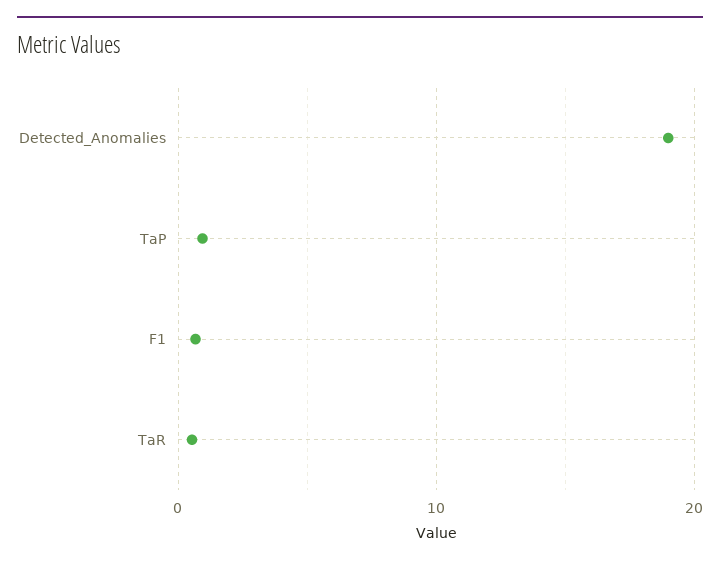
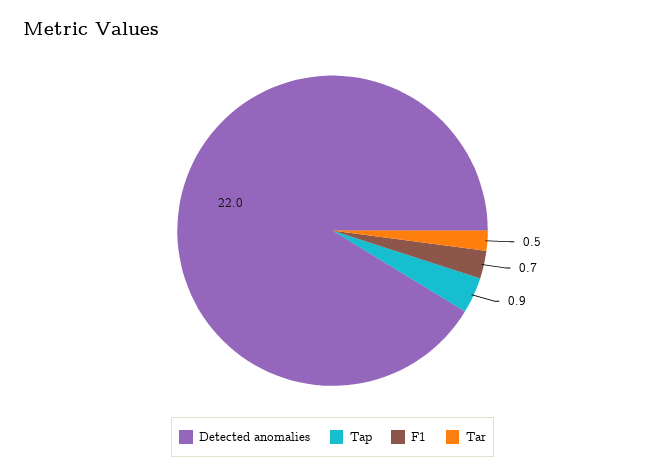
Detected_Anomalies: 19 -> 22

